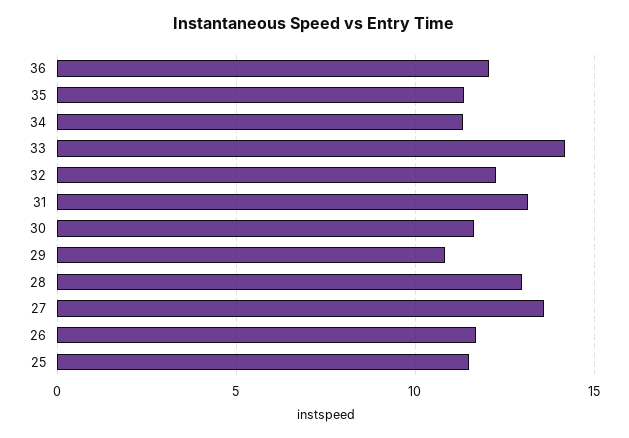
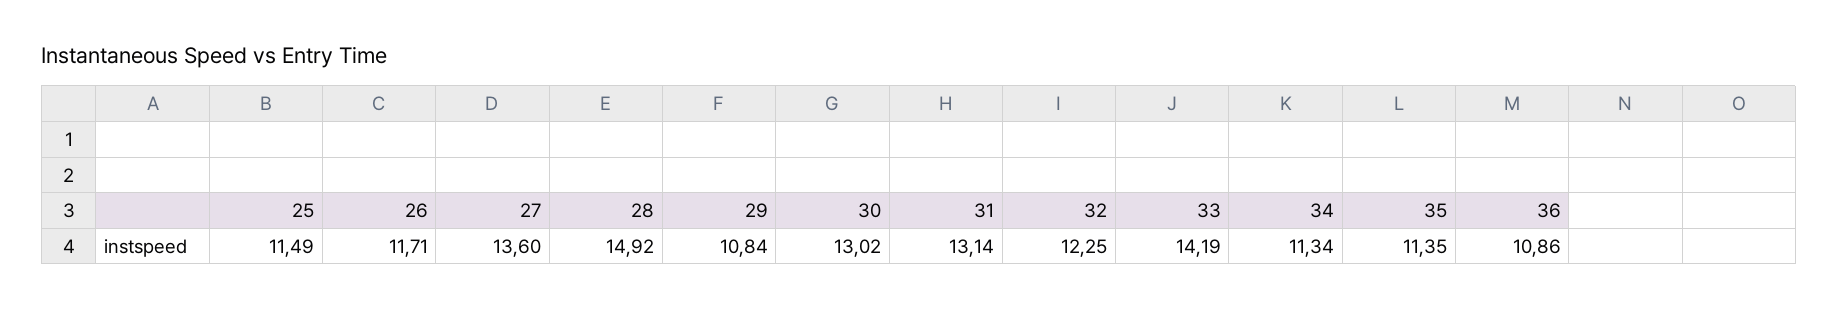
36: 12 -> 10.86
30: 11.5 -> 13.02
28: 13 -> 14.92

